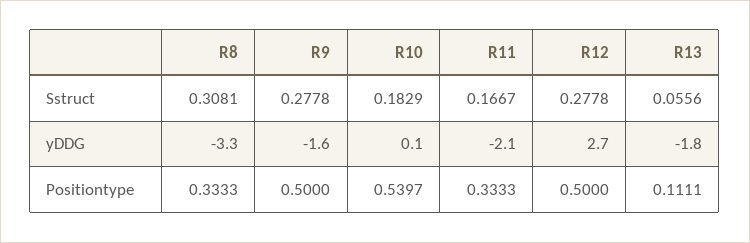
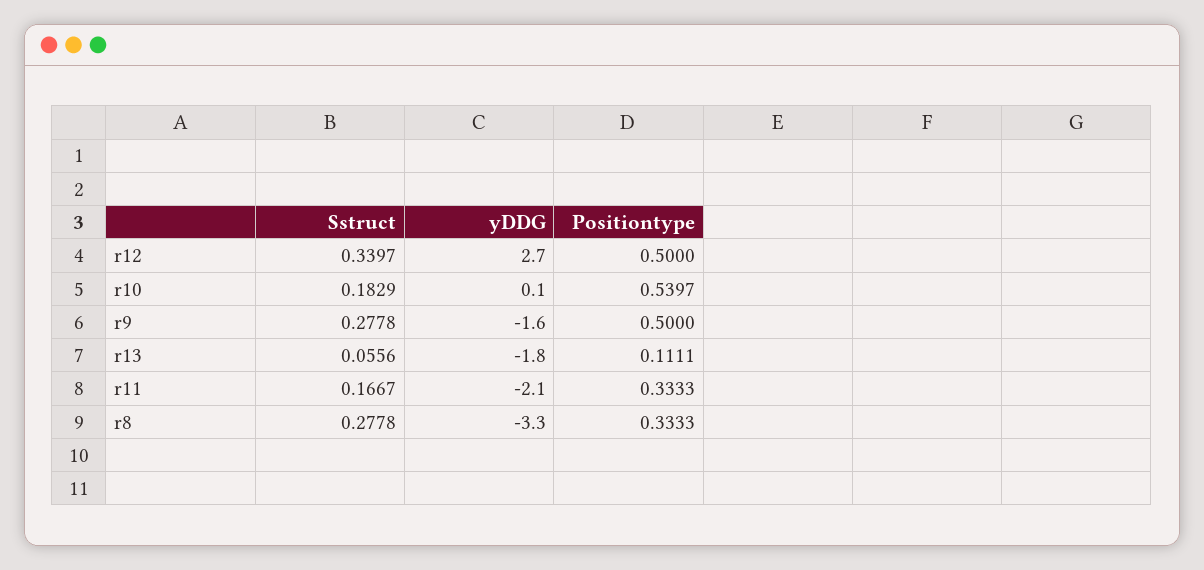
R8, Sstruct: 0.3081 -> 0.2778
R12, Sstruct: 0.2778 -> 0.3397

